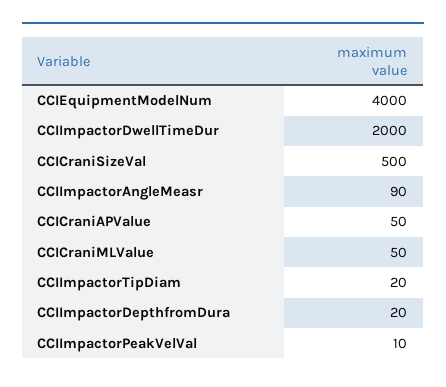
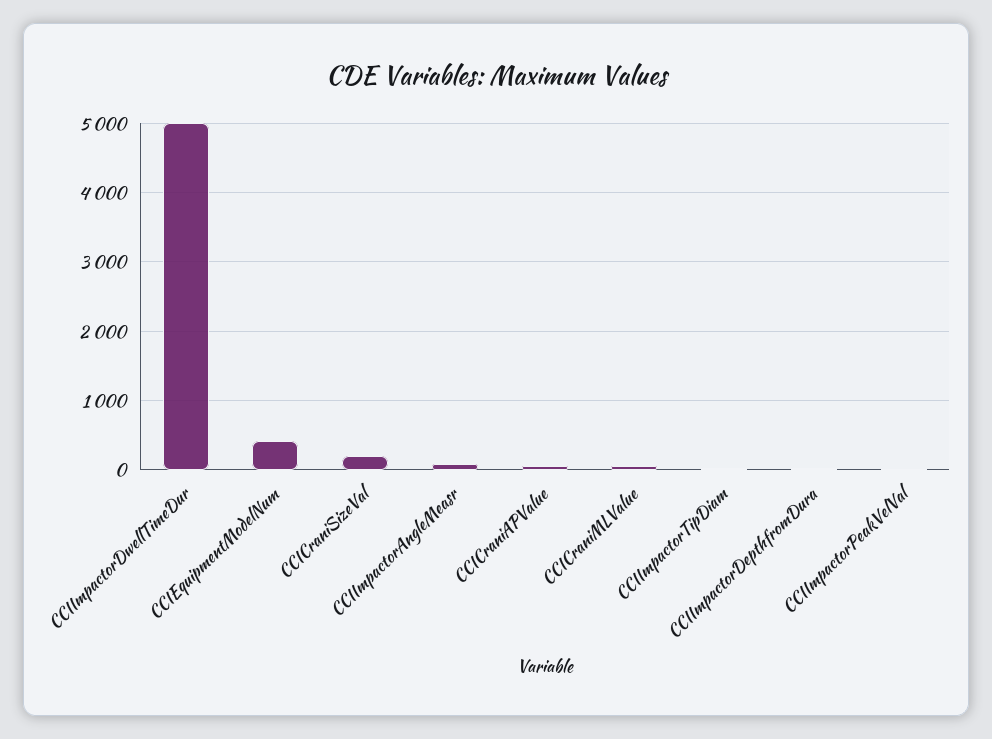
CCIEquipmentModelNum: 4000 -> 400
CCIImpactorDwellTimeDur: 2000 -> 5000
CCICraniSizeVal: 500 -> 200

